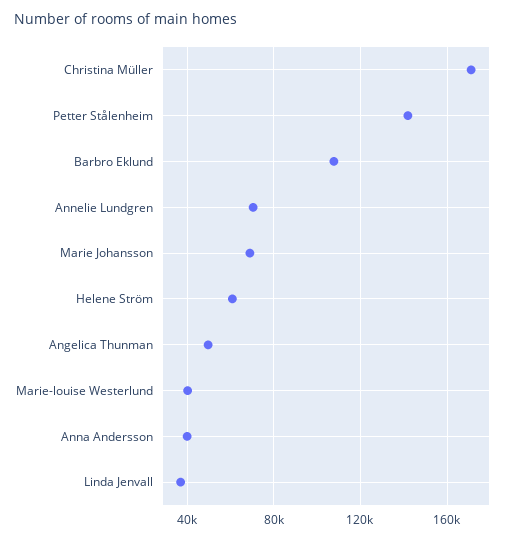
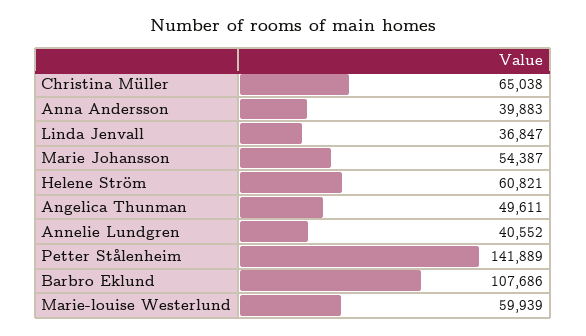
Christina Müller: 170000 -> 65038
Annelie Lundgren: 70000 -> 40552
Marie Johansson: 70000 -> 54387
Marie-louise Westerlund: 40000 -> 59939

